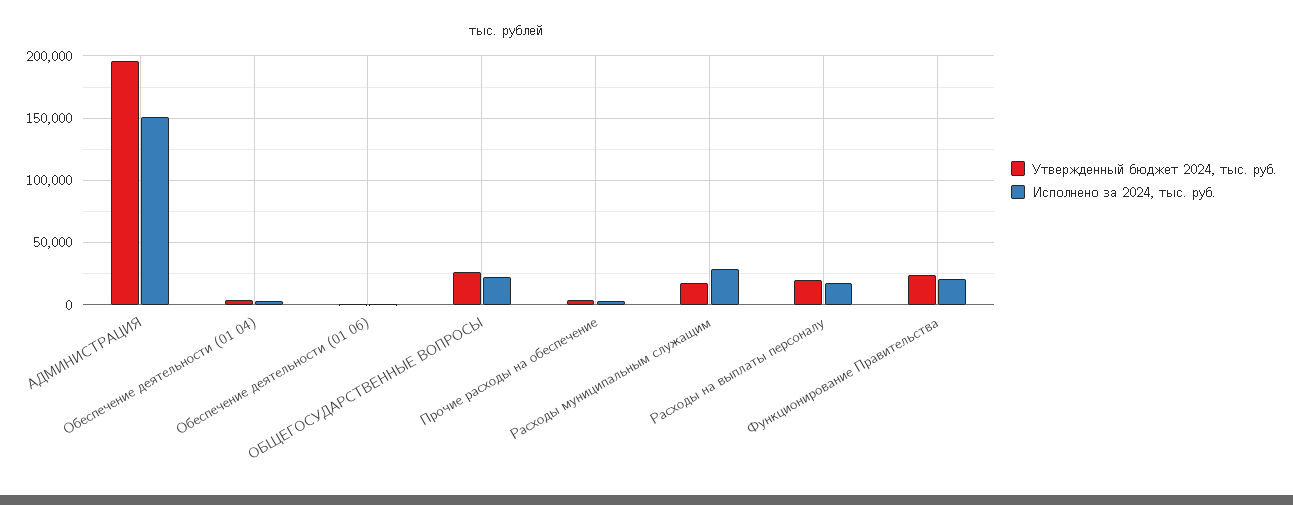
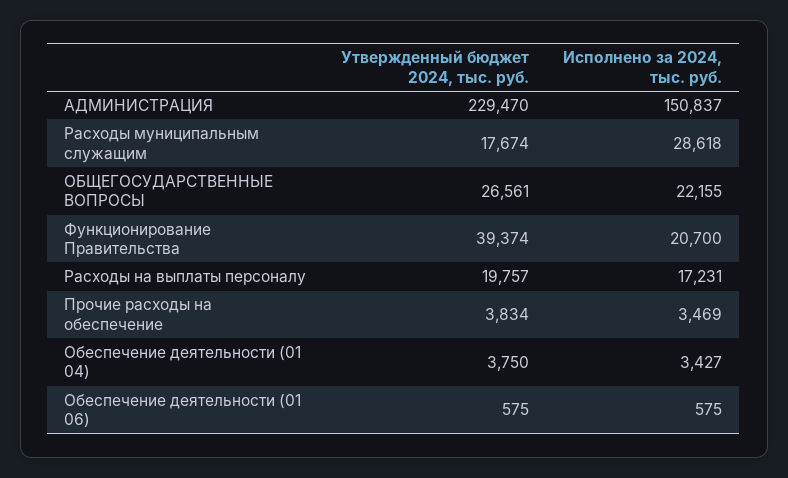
Утвержденный бюджет 2024, тыс. руб., АДМИНИСТРАЦИЯ: 195000 -> 229470
Утвержденный бюджет 2024, тыс. руб., Функционирование Правительства: 25000 -> 39374

